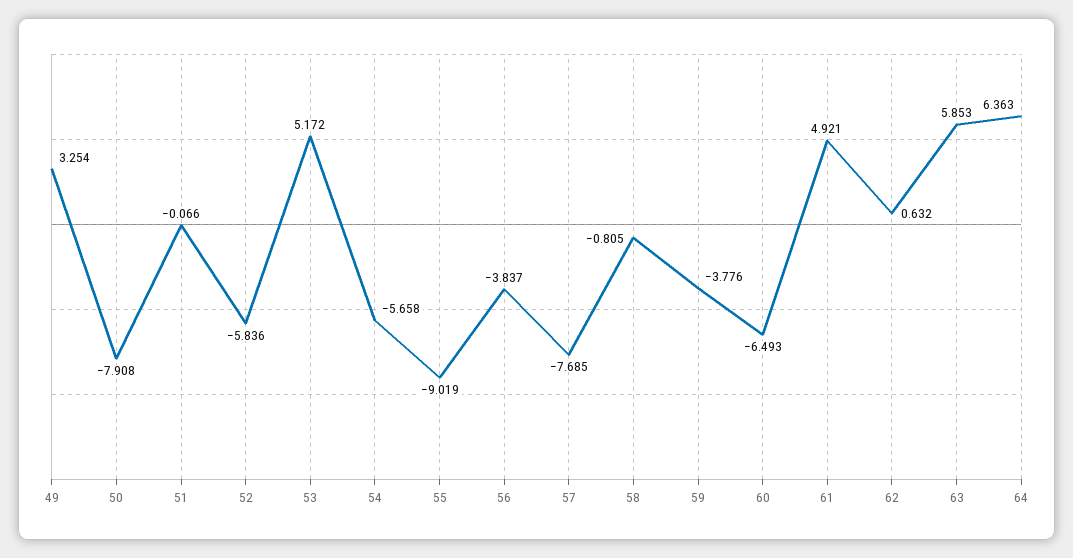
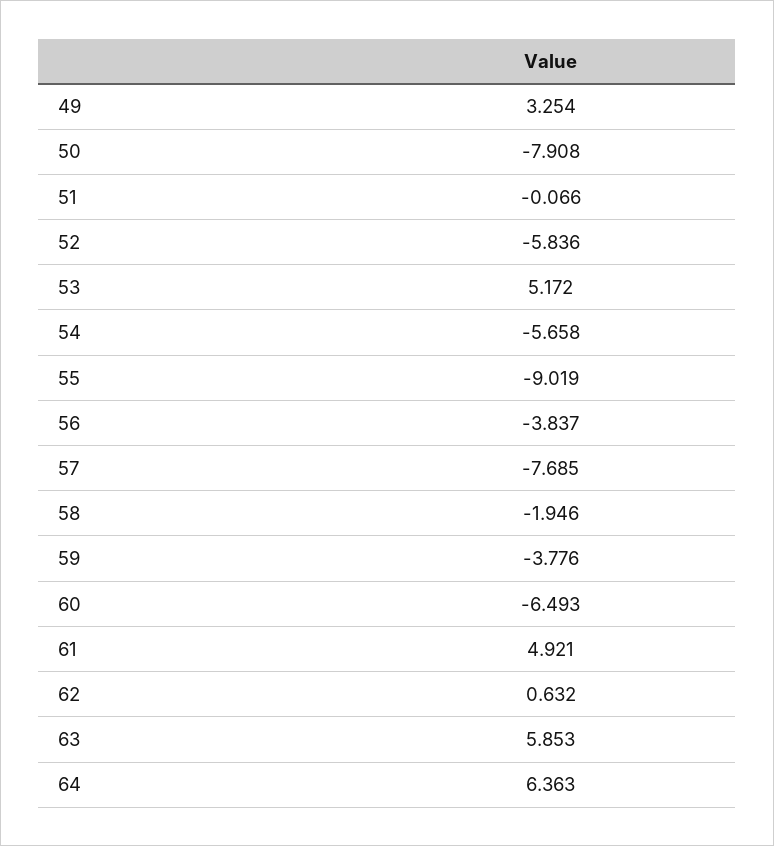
58: -0.805 -> -1.946

